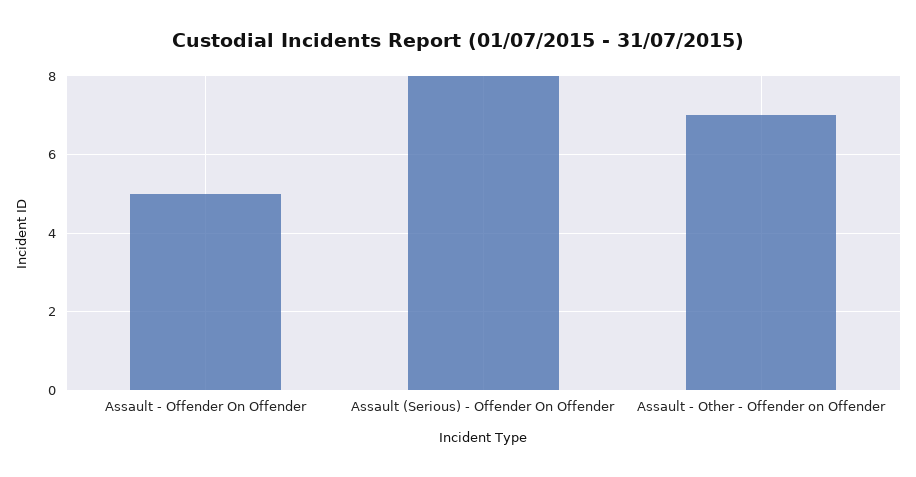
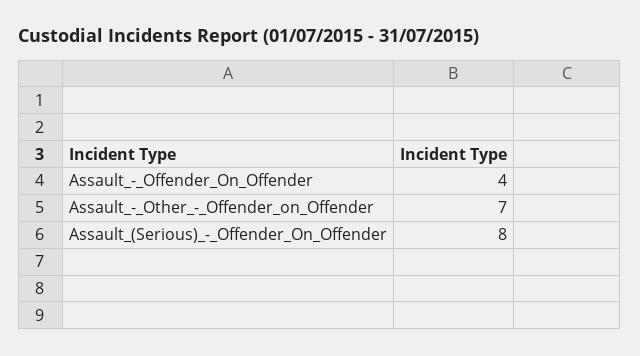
Assault - Offender On Offender: 5 -> 4

